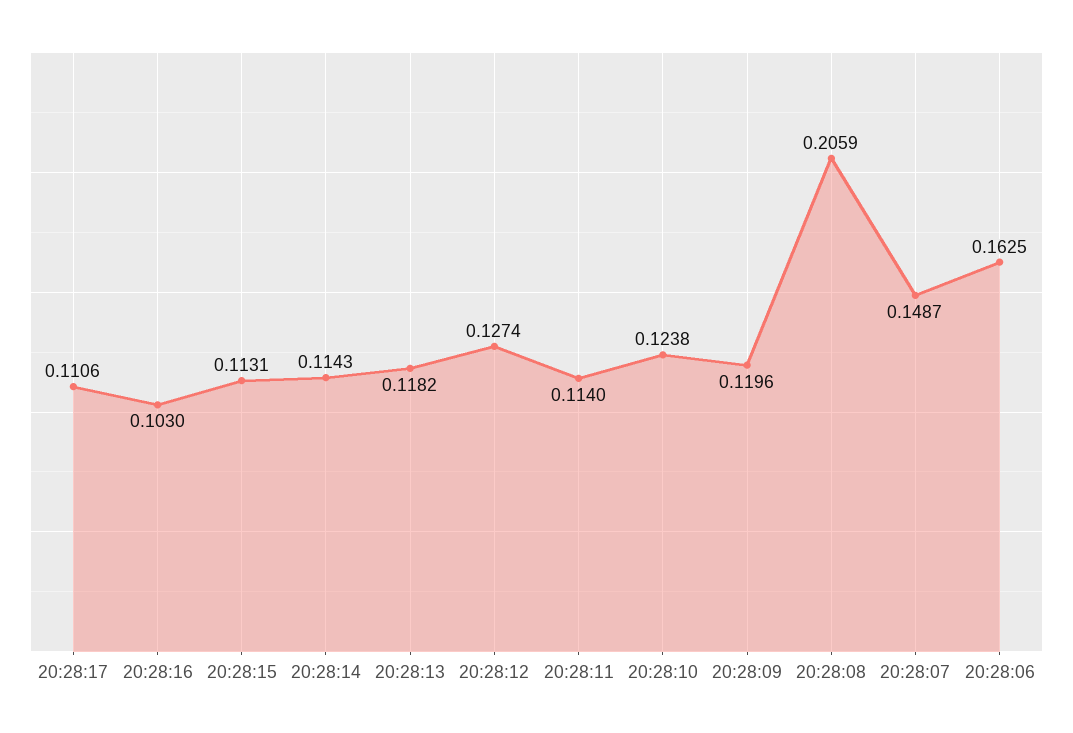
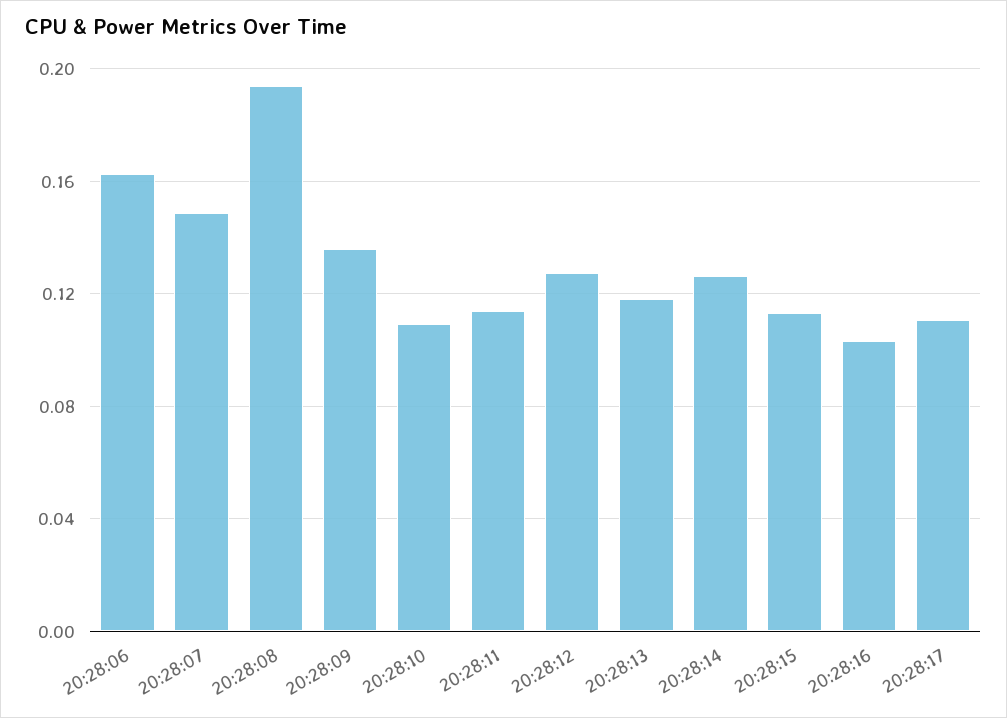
20:28:14: 0.1143 -> 0.125
20:28:10: 0.1238 -> 0.11
20:28:09: 0.1196 -> 0.135
20:28:08: 0.2059 -> 0.195

